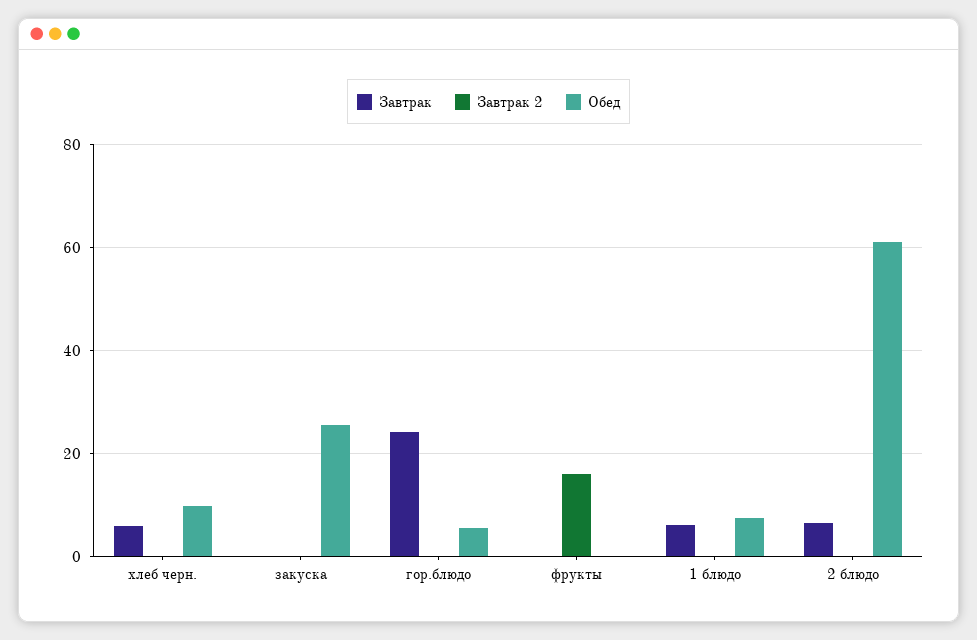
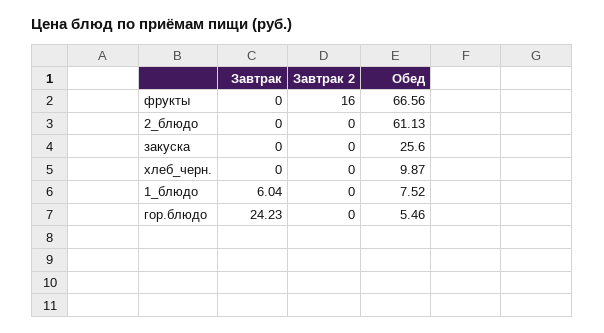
Завтрак, хлеб черн.: 6 -> 0
Обед, фрукты: 0 -> 66.56
Завтрак, 2 блюдо: 6 -> 0

